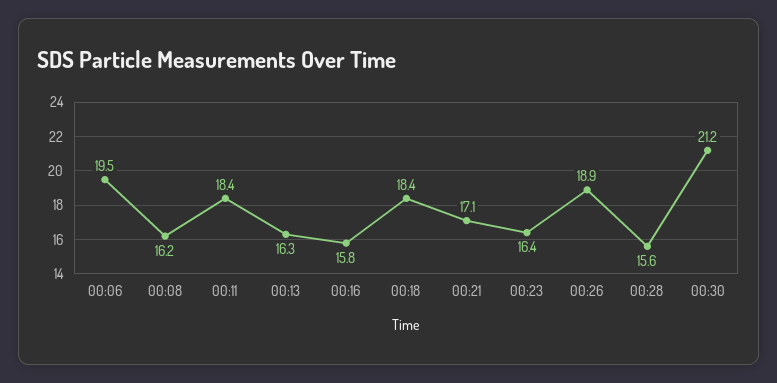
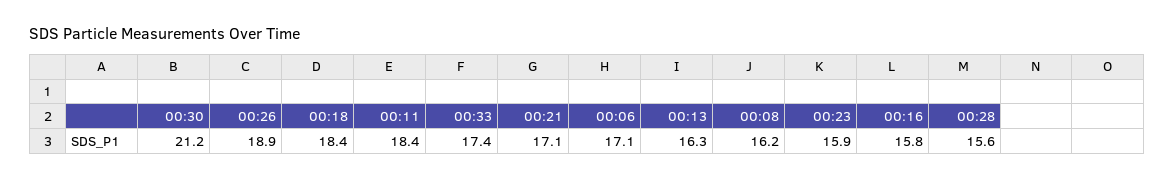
00:06: 19.5 -> 17.1
00:23: 16.4 -> 15.9
00:33: none -> 17.4

